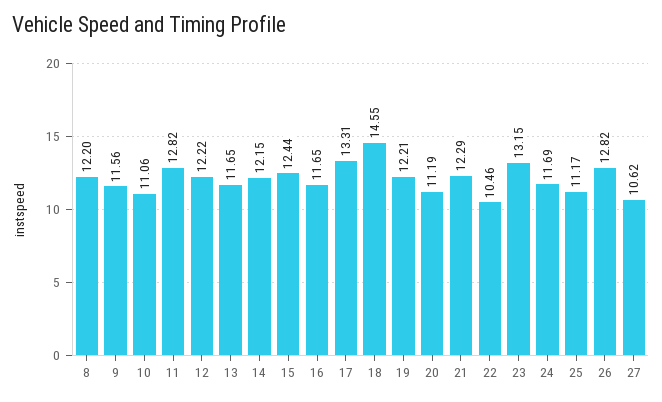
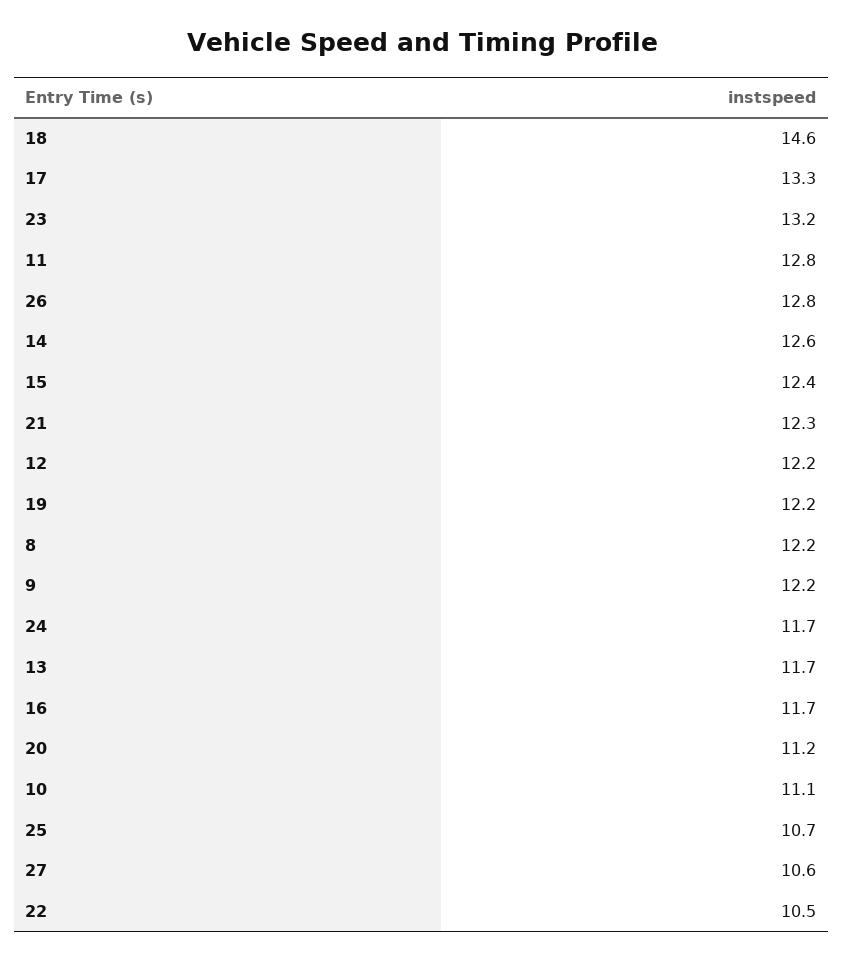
9: 11.56 -> 12.2
14: 12.15 -> 12.6
25: 11.17 -> 10.7

